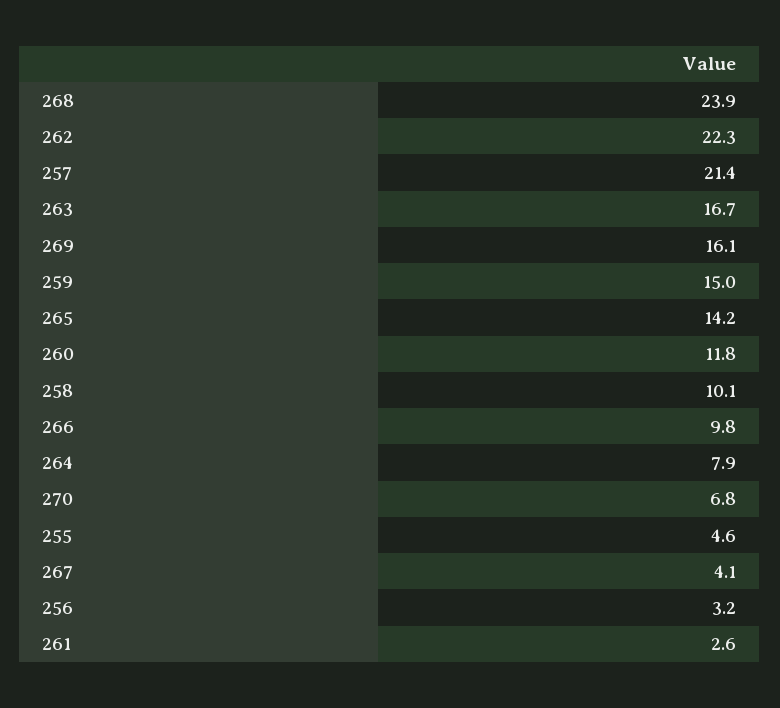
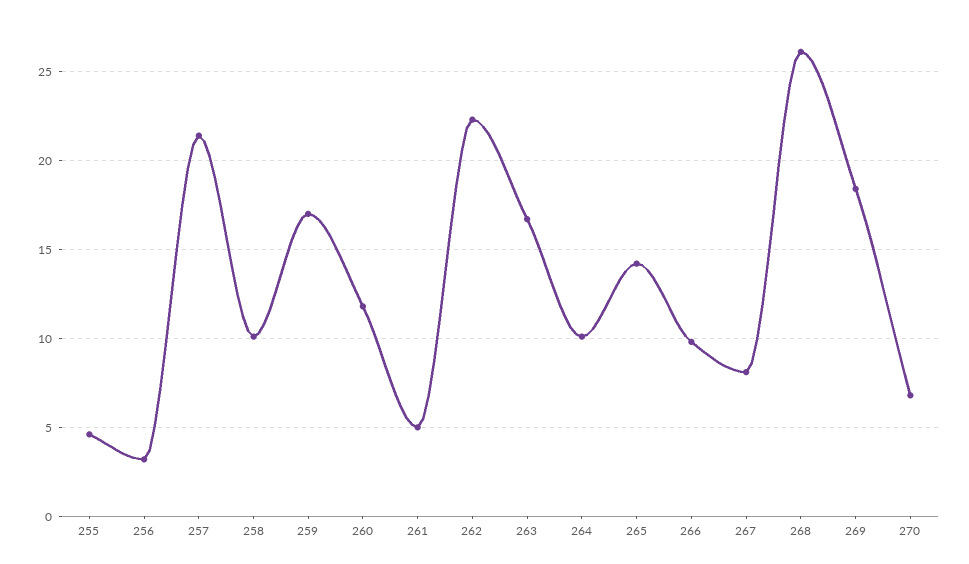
268: 23.9 -> 26
269: 16.1 -> 18.5
259: 15 -> 17
264: 7.9 -> 10
267: 4.1 -> 8
261: 2.6 -> 5

